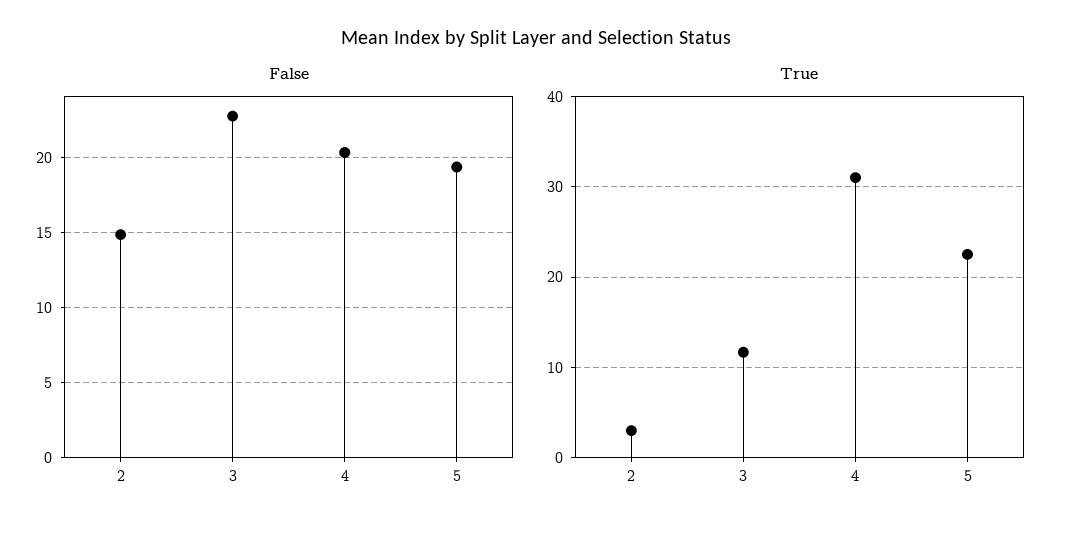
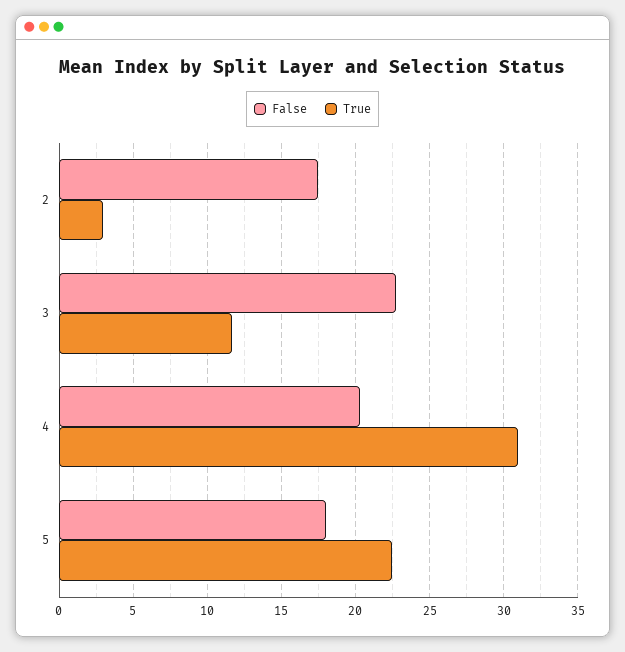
False, 2: 15 -> 17.5
False, 5: 19.5 -> 18

